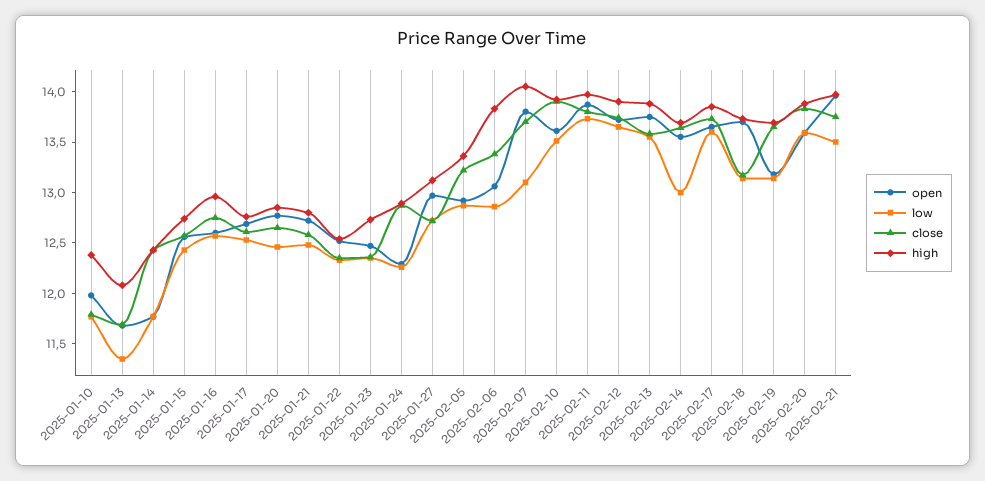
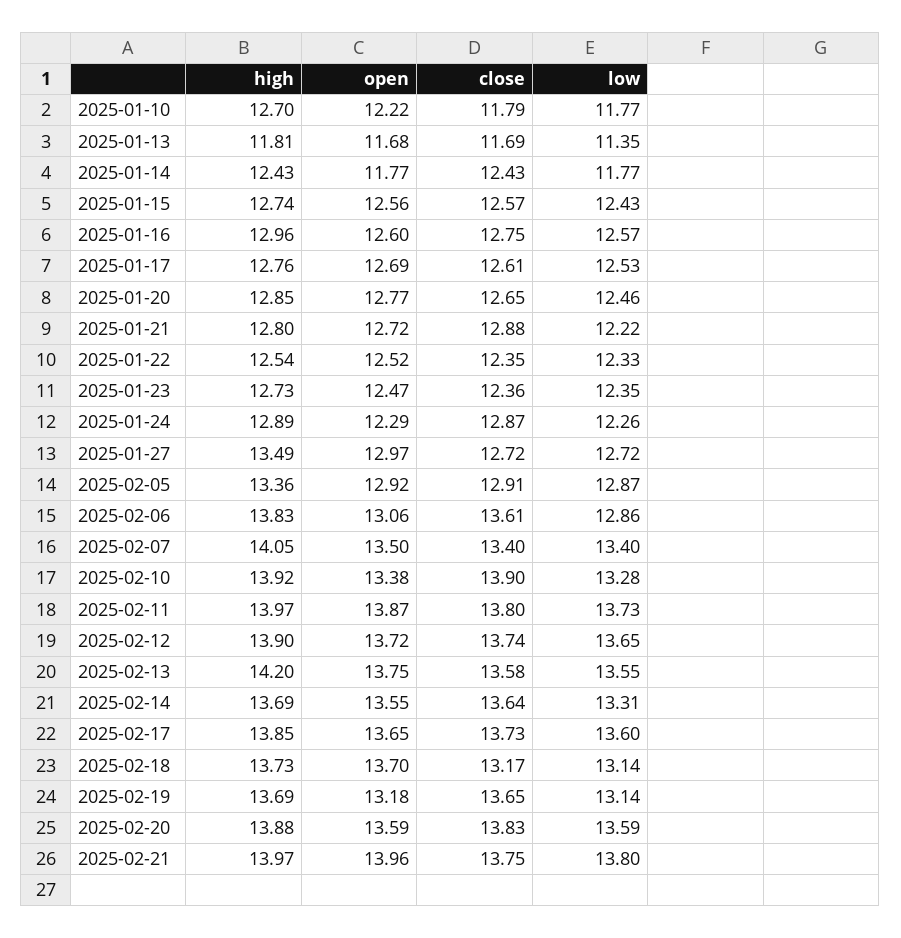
open, 2025-01-10: 12 -> 12.22
high, 2025-01-10: 12.4 -> 12.7
high, 2025-01-13: 12.1 -> 11.81
low, 2025-01-21: 12.5 -> 12.22
close, 2025-01-21: 12.6 -> 12.88
high, 2025-01-27: 13.1 -> 13.49
close, 2025-02-05: 13.2 -> 12.91
close, 2025-02-06: 13.4 -> 13.61
open, 2025-02-07: 13.8 -> 13.5
low, 2025-02-07: 13.1 -> 13.4
close, 2025-02-07: 13.7 -> 13.4
open, 2025-02-10: 13.6 -> 13.38
low, 2025-02-10: 13.5 -> 13.28
high, 2025-02-13: 13.9 -> 14.2
low, 2025-02-14: 13 -> 13.31
low, 2025-02-21: 13.5 -> 13.8

